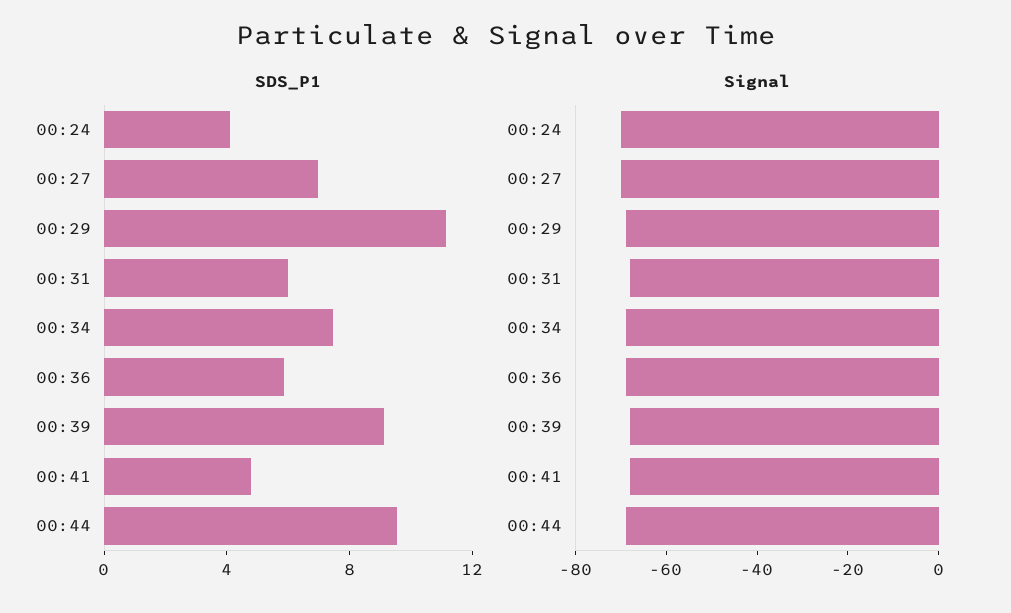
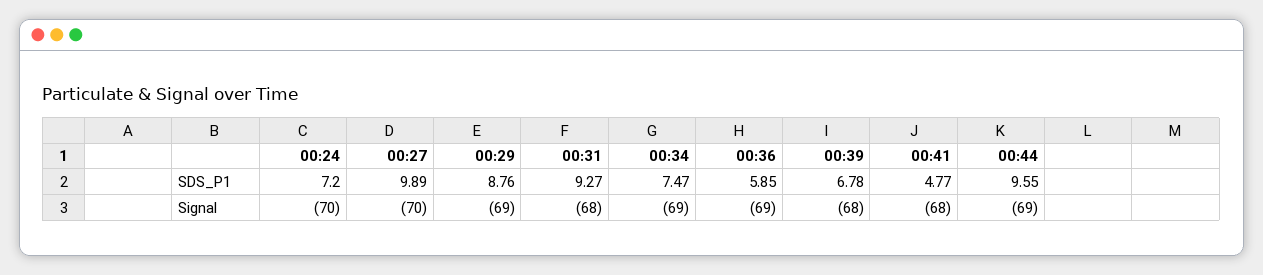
SDS_P1, 00:24: 4 -> 7.2
SDS_P1, 00:27: 7 -> 9.89
SDS_P1, 00:29: 11 -> 8.76
SDS_P1, 00:31: 6 -> 9.27
SDS_P1, 00:39: 9 -> 6.78

